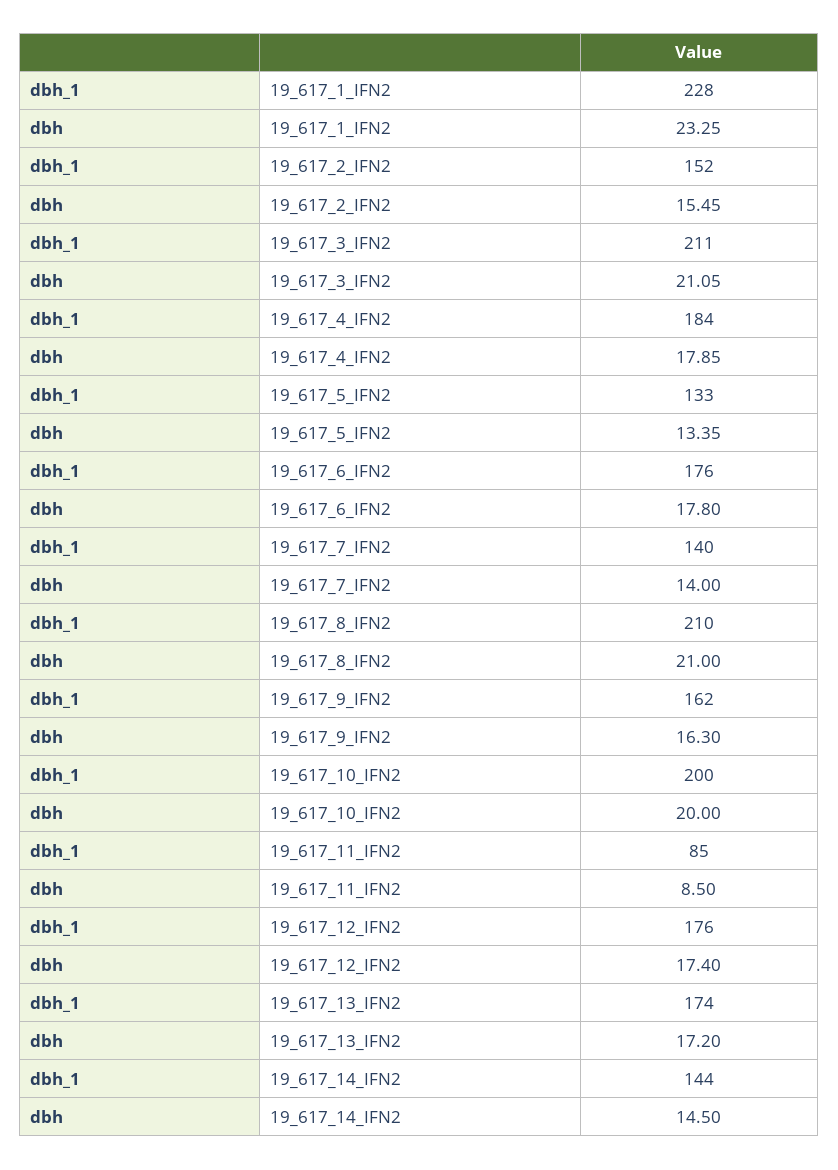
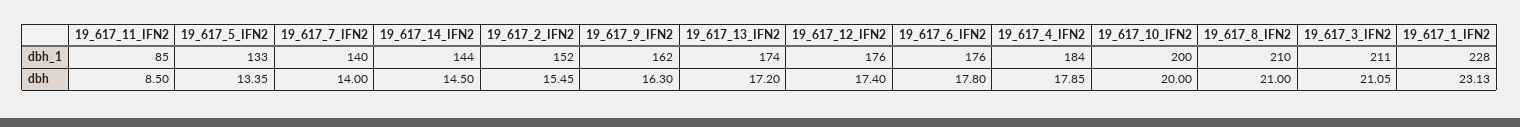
dbh, 19_617_1_IFN2: 23.25 -> 23.13

